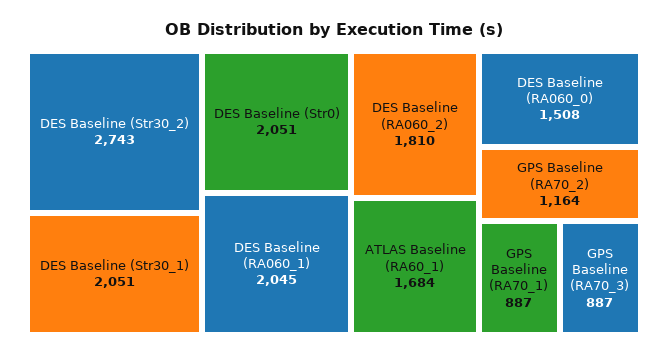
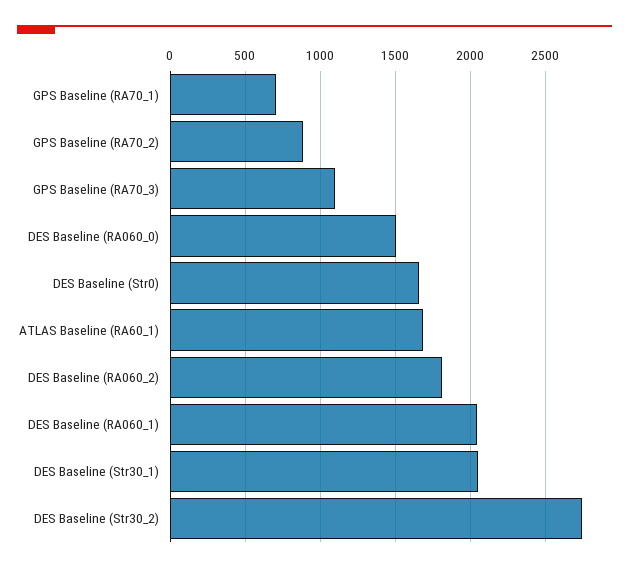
DES Baseline (Str0): 2051 -> 1650
GPS Baseline (RA70_2): 1164 -> 900
GPS Baseline (RA70_1): 887 -> 700
GPS Baseline (RA70_3): 887 -> 1100

